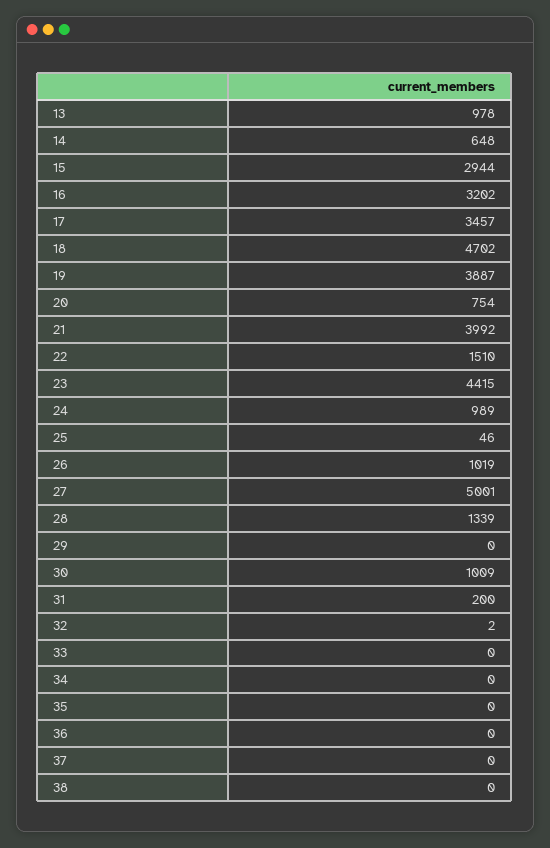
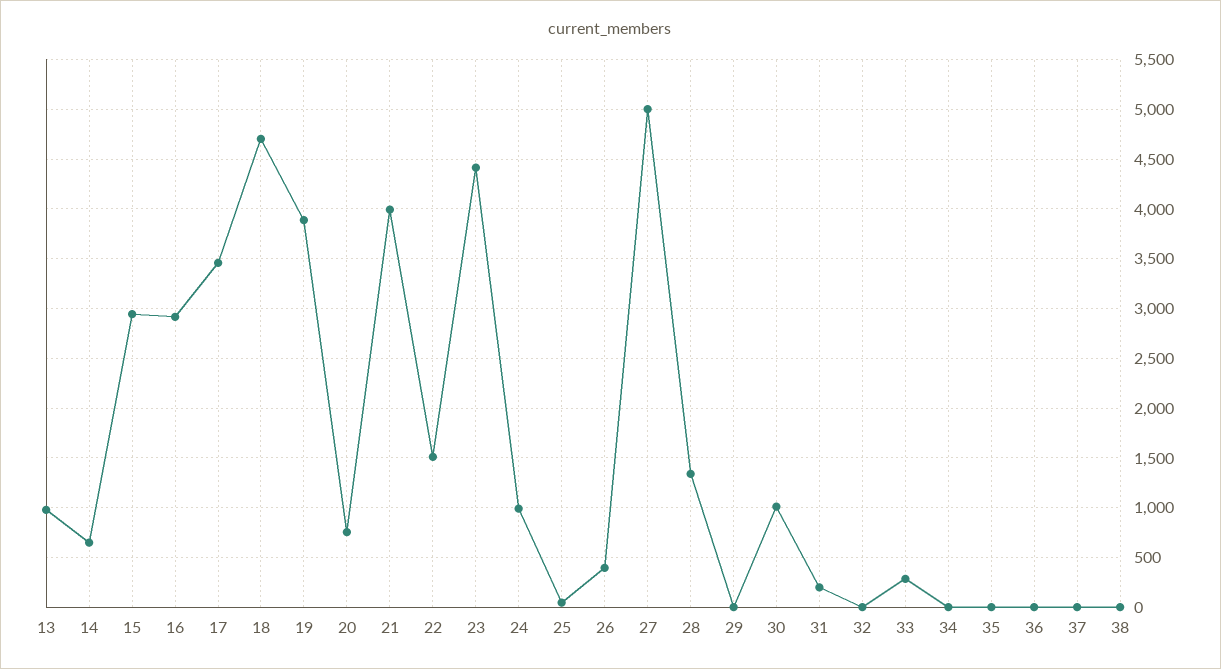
16: 3202 -> 2900
26: 1019 -> 400
33: 0 -> 300

